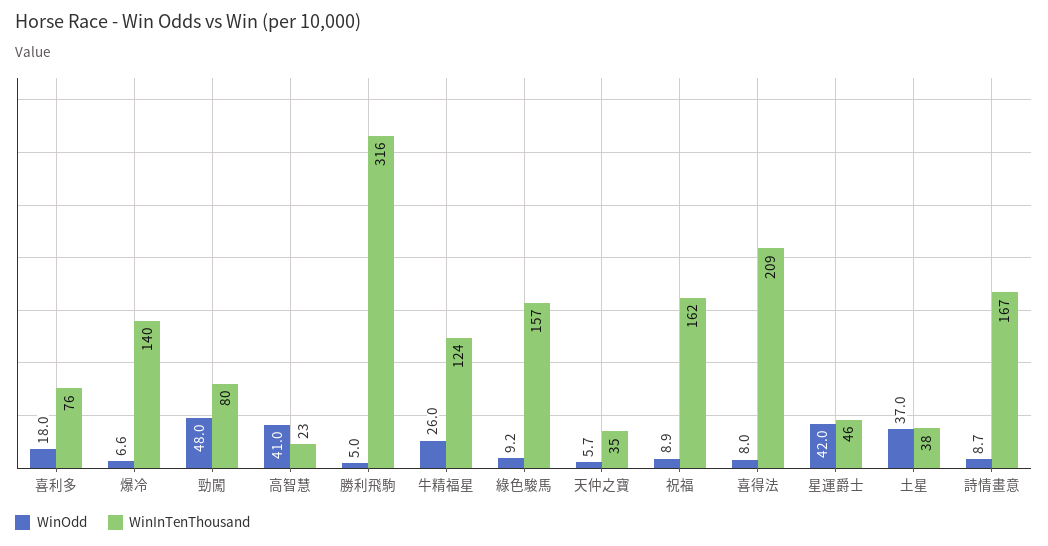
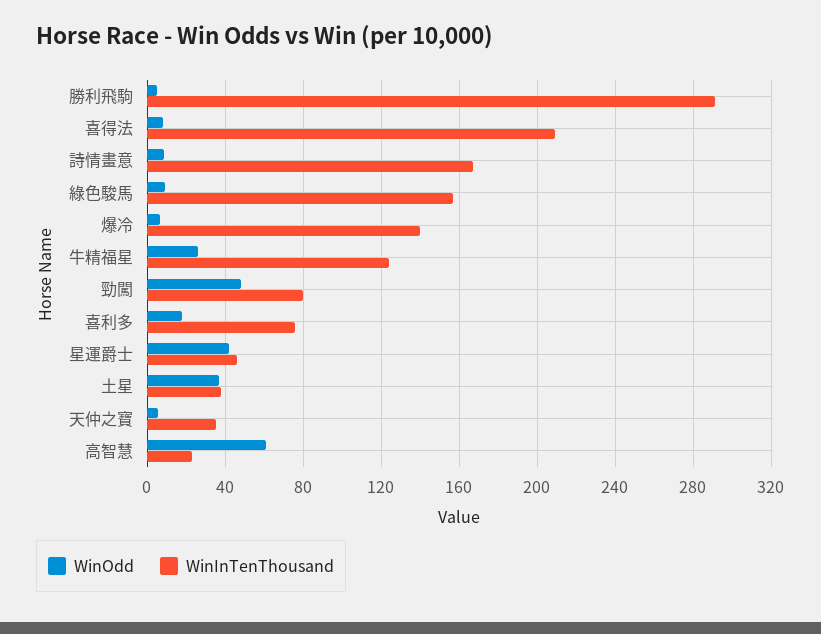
WinOdd, 高智慧: 41 -> 60
WinInTenThousand, 勝利飛駒: 316 -> 290
WinOdd, 祝福: 8.9 -> none
WinInTenThousand, 祝福: 162 -> none

